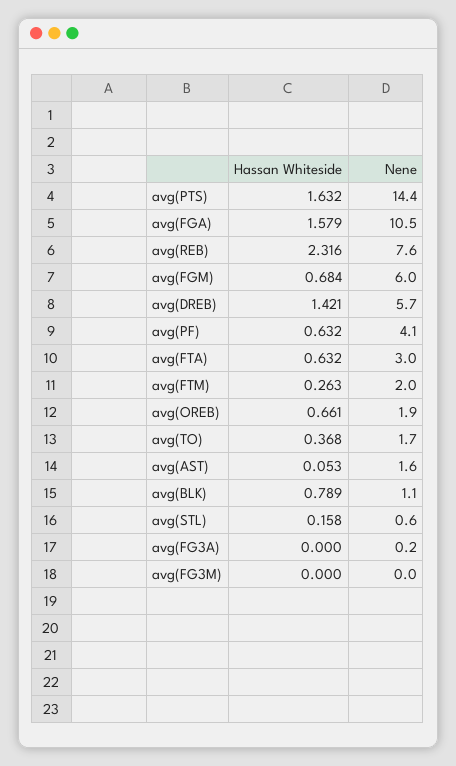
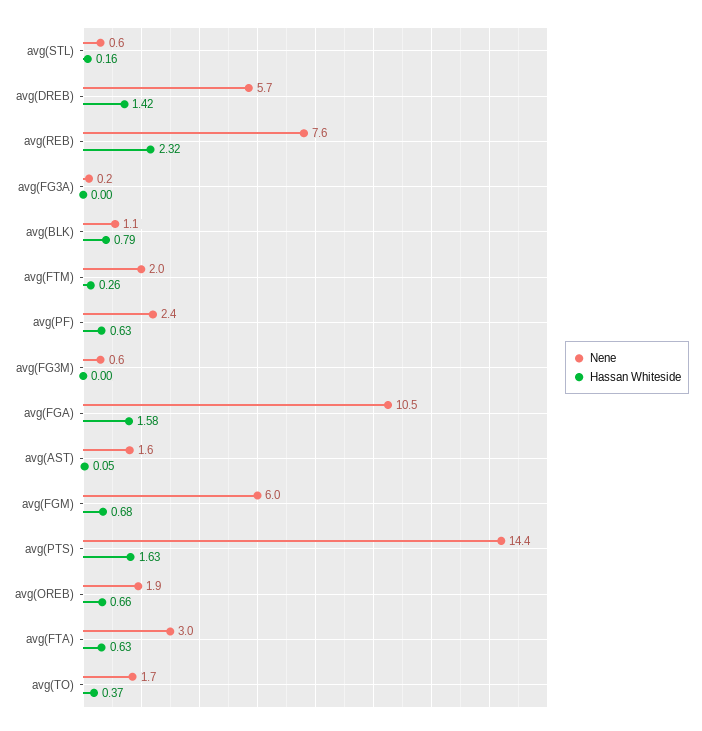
Nene, avg(PF): 4.1 -> 2.4
Nene, avg(FG3M): 0 -> 0.6

